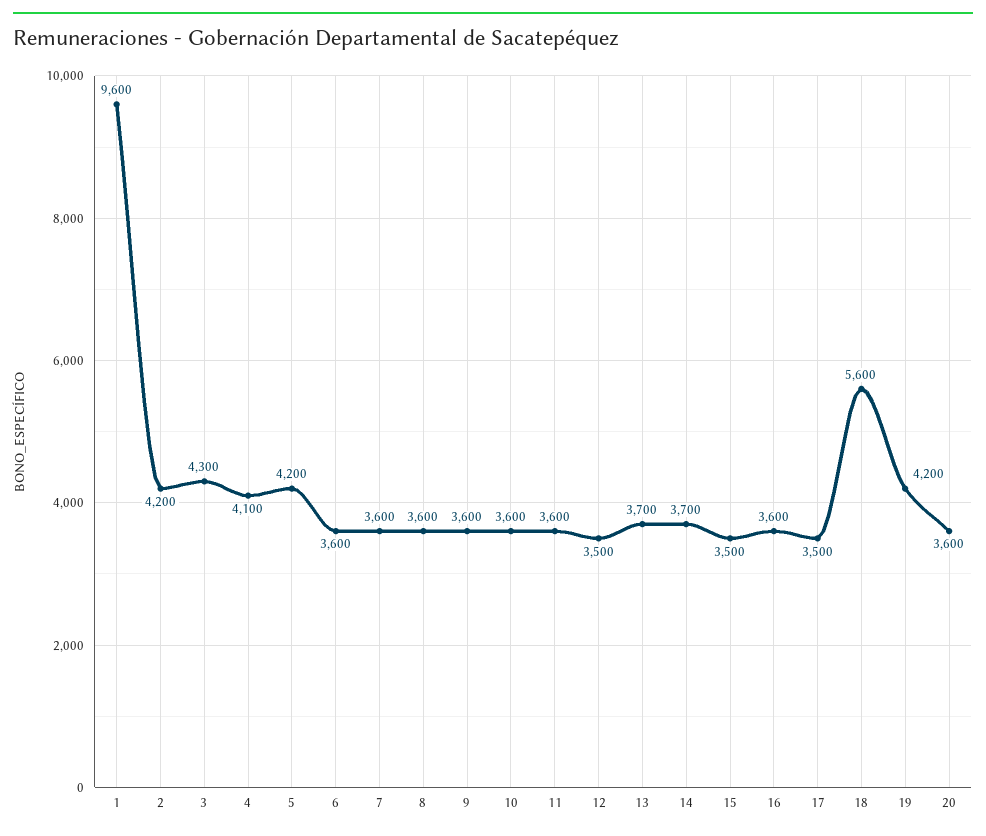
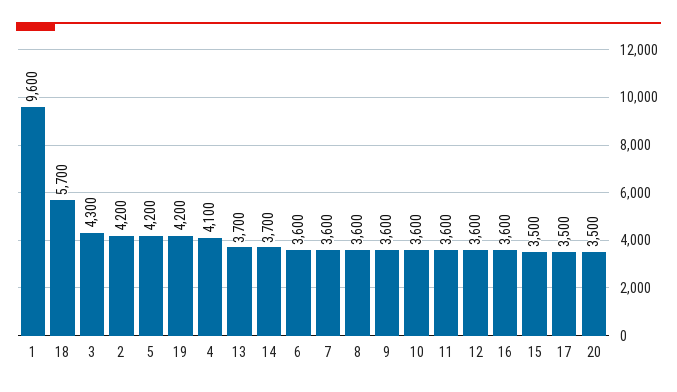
12: 3500 -> 3600
18: 5600 -> 5700
20: 3600 -> 3500

